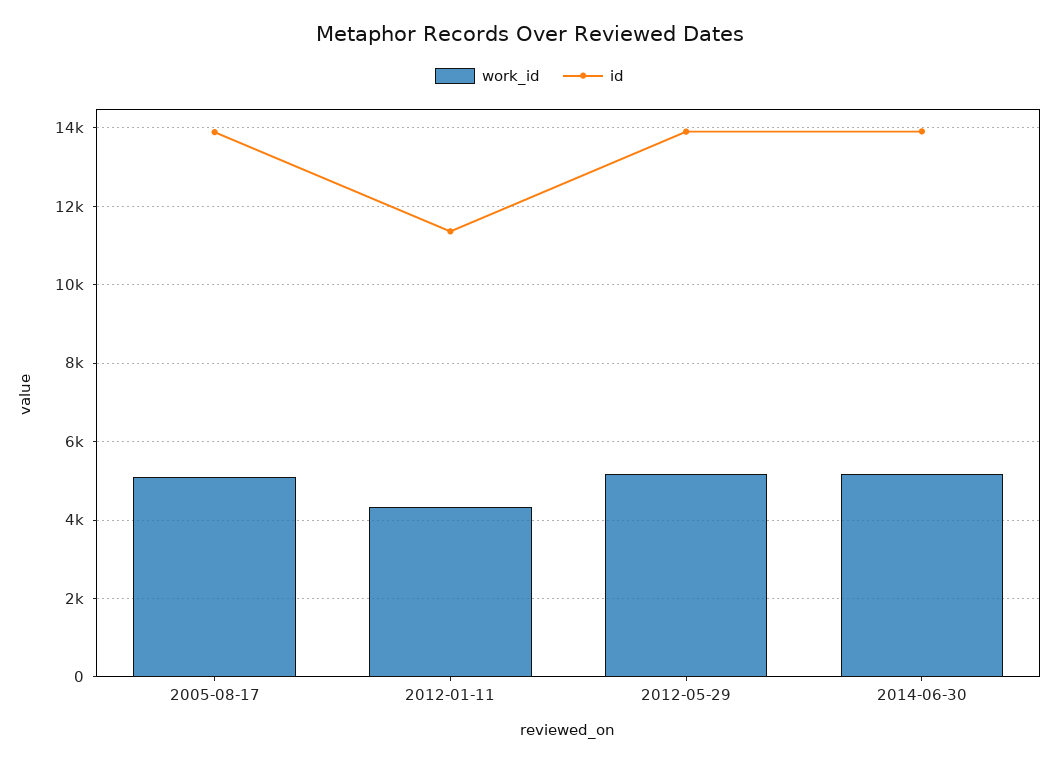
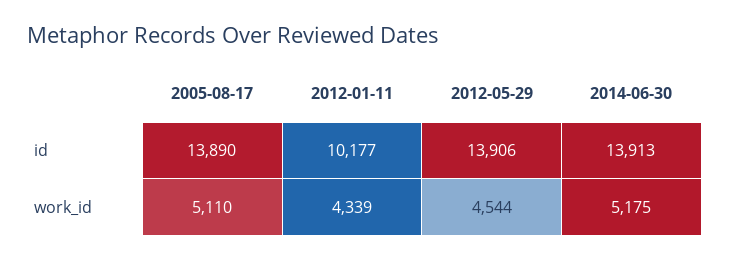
id, 2012-01-11: 11400 -> 10177
work_id, 2012-05-29: 5200 -> 4544

